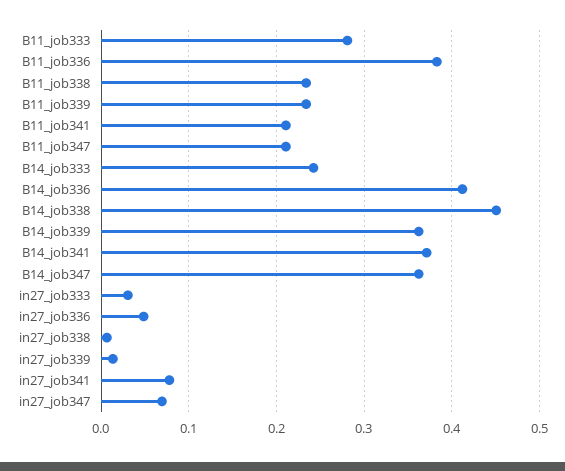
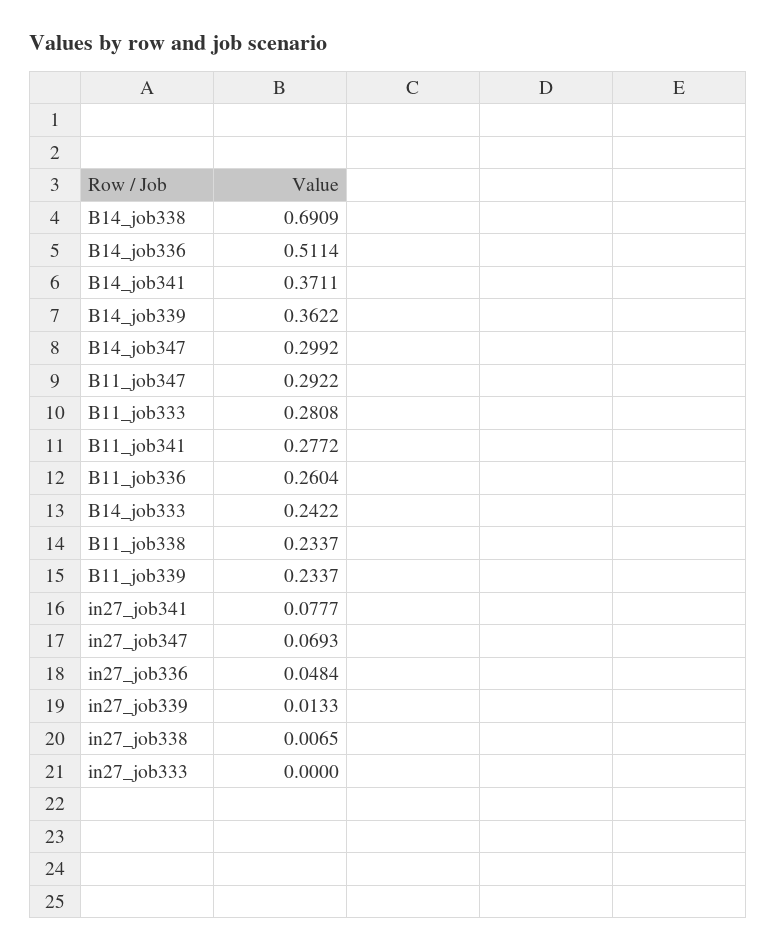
B11_job336: 0.38 -> 0.2604
B11_job341: 0.21 -> 0.2772
B11_job347: 0.21 -> 0.2922
B14_job336: 0.41 -> 0.5114
B14_job338: 0.45 -> 0.6909
B14_job347: 0.36 -> 0.2992
in27_job333: 0.03 -> 0

